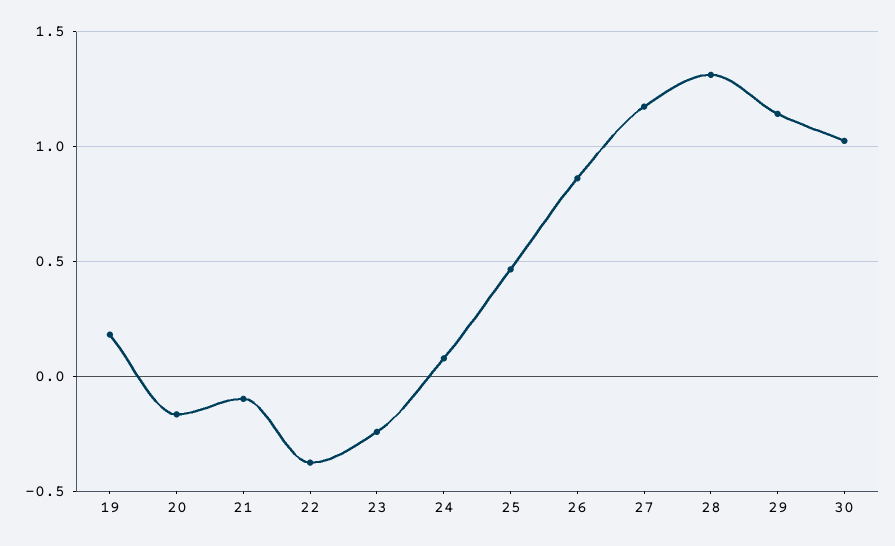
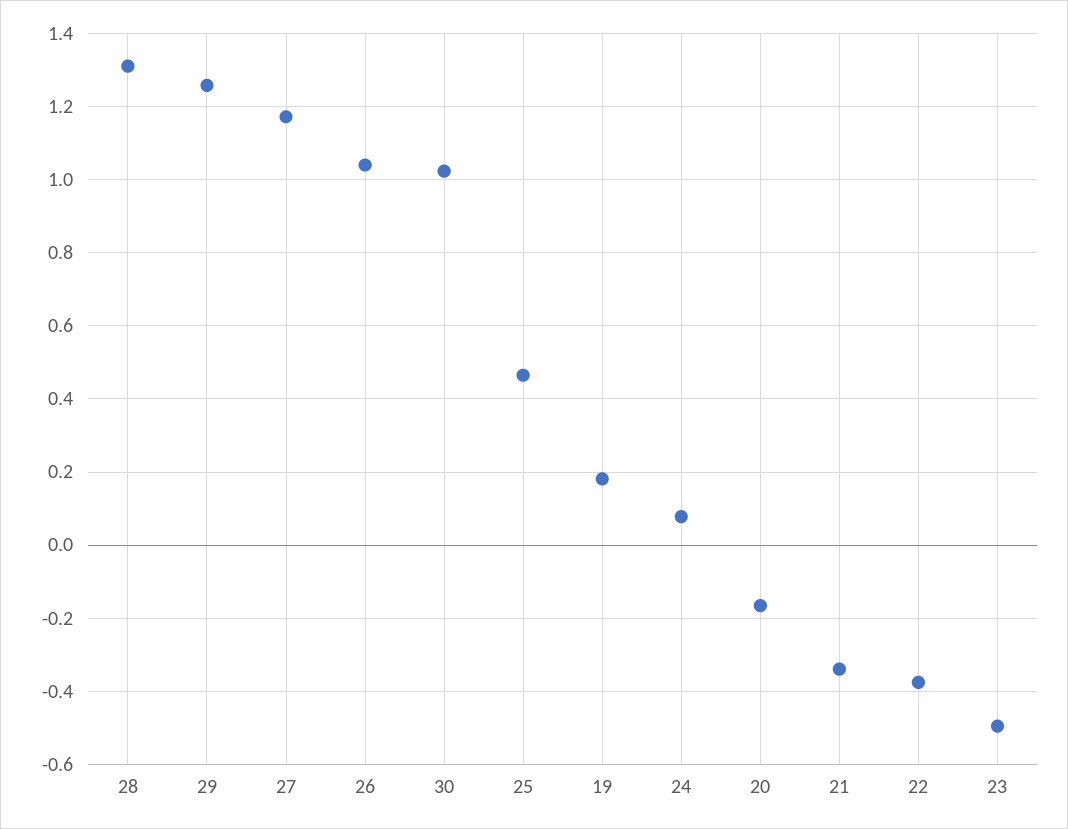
21: -0.1 -> -0.34
23: -0.25 -> -0.5
26: 0.85 -> 1.04
29: 1.15 -> 1.26

